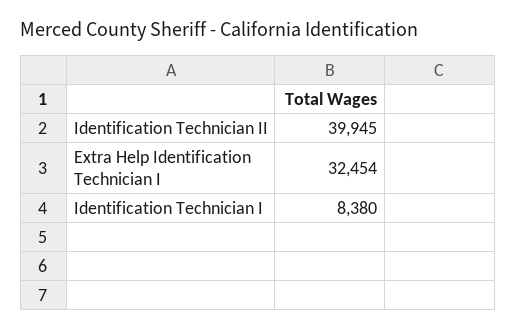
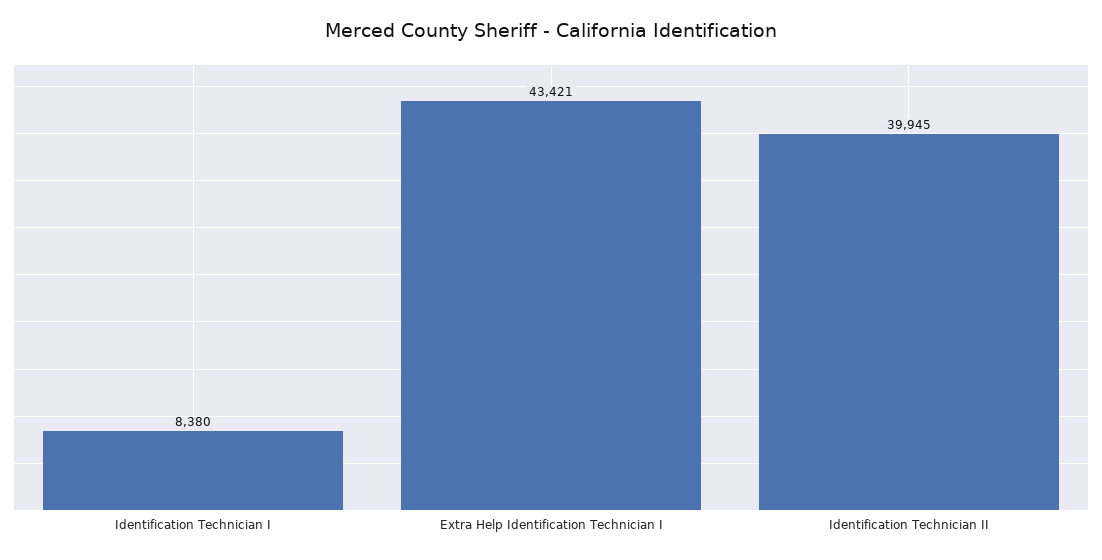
Extra Help Identification Technician I: 32454 -> 43421

